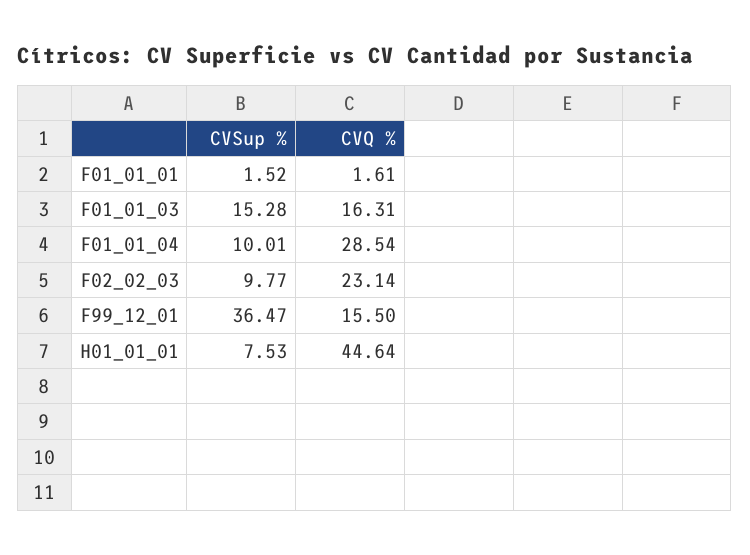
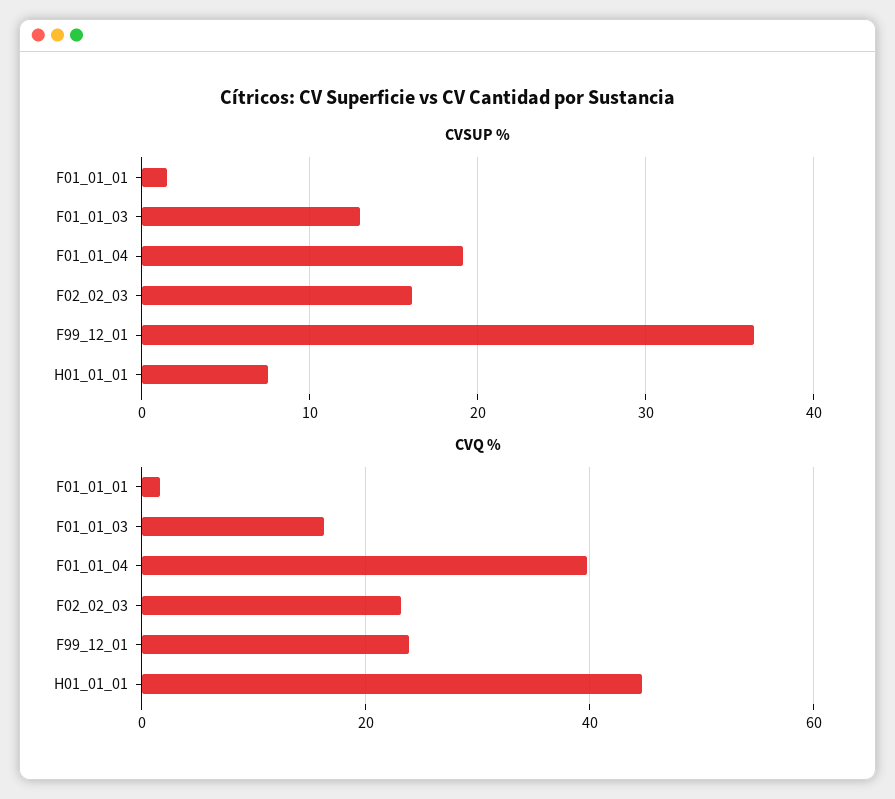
CVSup %, F01_01_03: 15.28 -> 13
CVSup %, F01_01_04: 10.01 -> 19
CVQ %, F01_01_04: 28.54 -> 40
CVSup %, F02_02_03: 9.77 -> 16
CVQ %, F99_12_01: 15.5 -> 24

